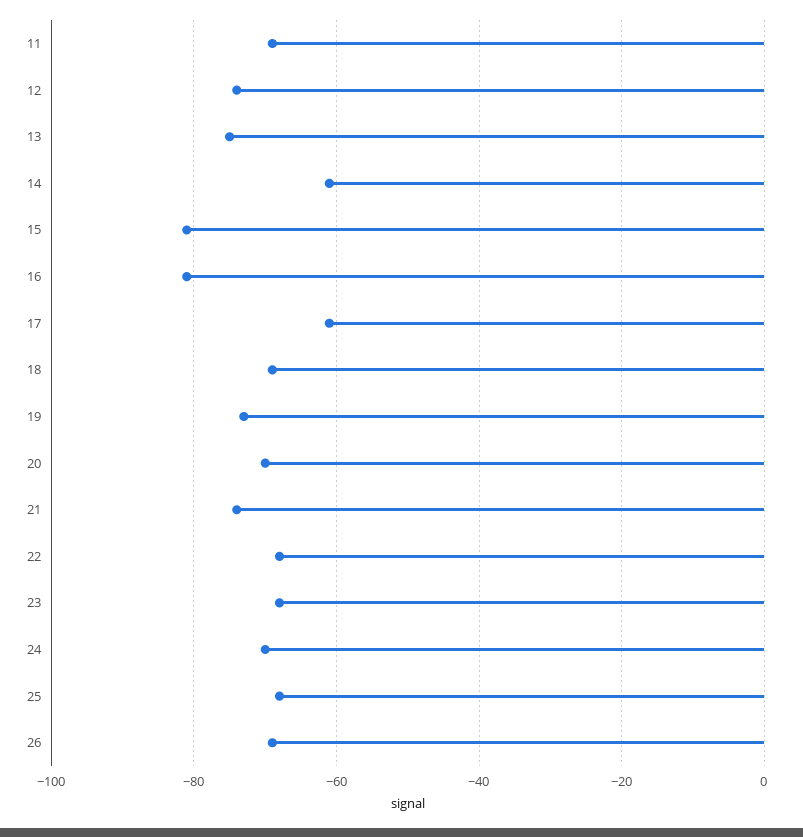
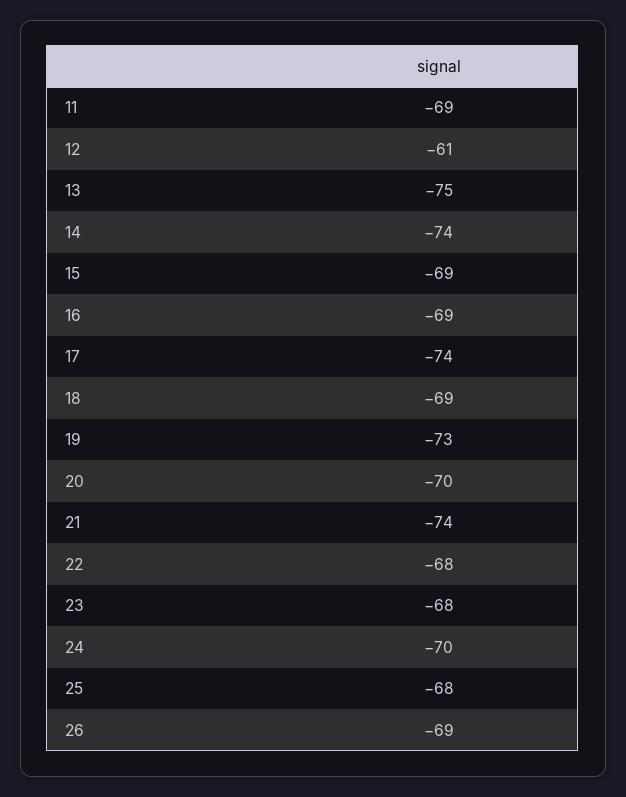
12: -75 -> -61
14: -60 -> -74
15: -80 -> -69
16: -80 -> -69
17: -60 -> -74

